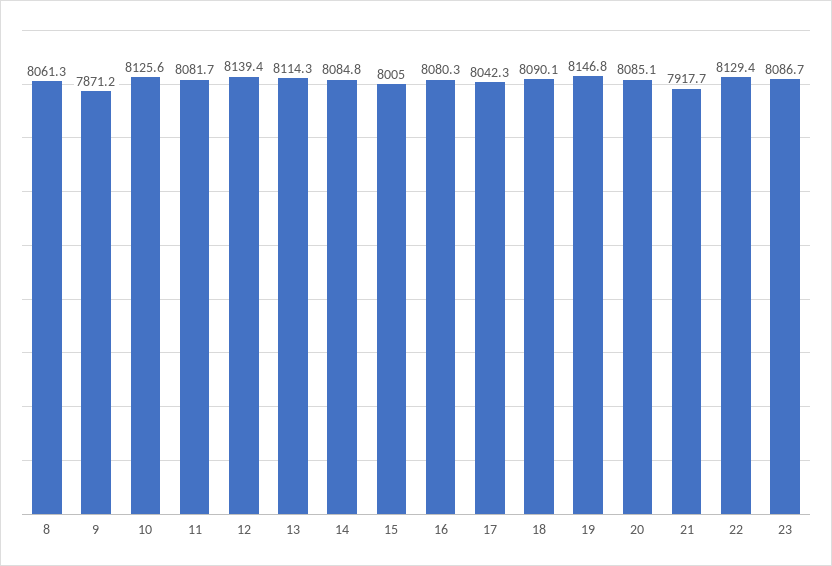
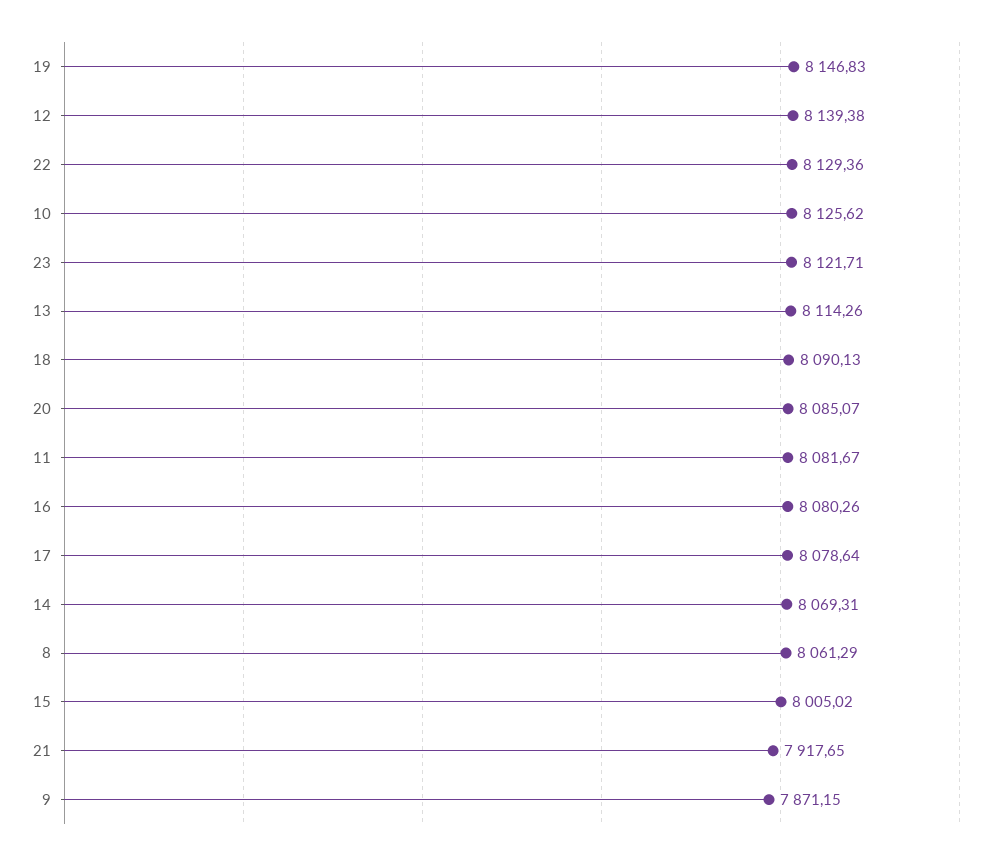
14: 8084.8 -> 8069.31
17: 8042.3 -> 8078.64
23: 8086.7 -> 8121.71

